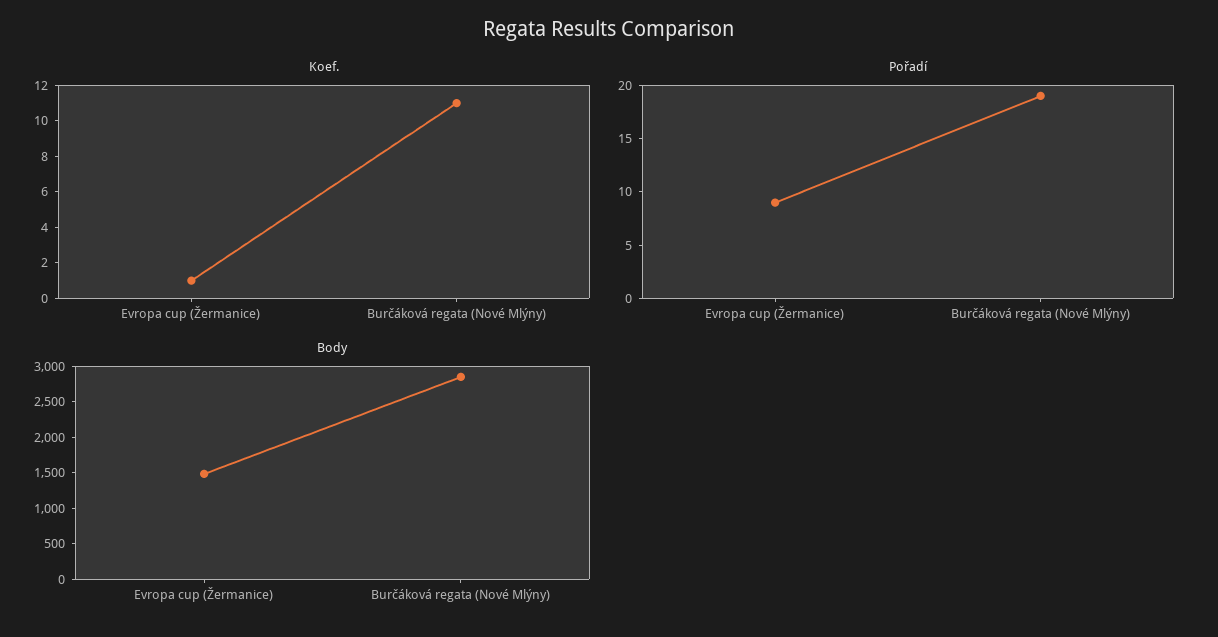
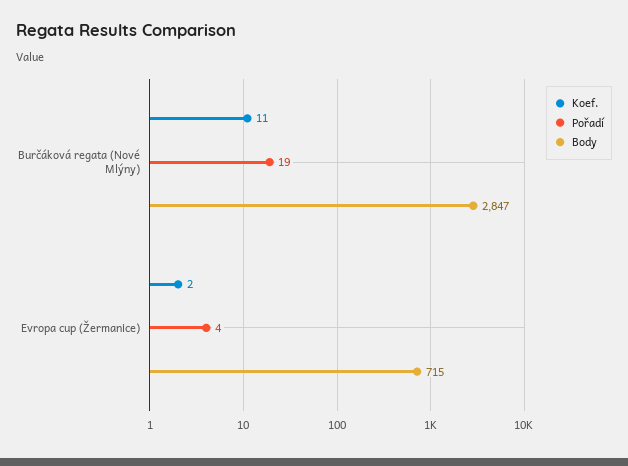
Koef., Evropa cup (Žermanice): 1 -> 2
Pořadí, Evropa cup (Žermanice): 9 -> 4
Body, Evropa cup (Žermanice): 1500 -> 715

